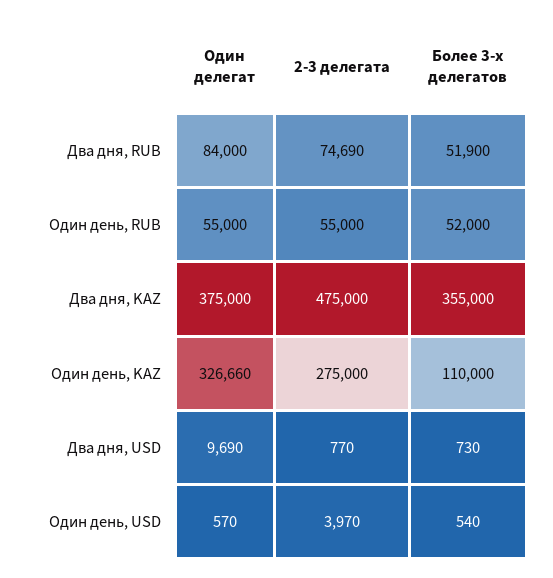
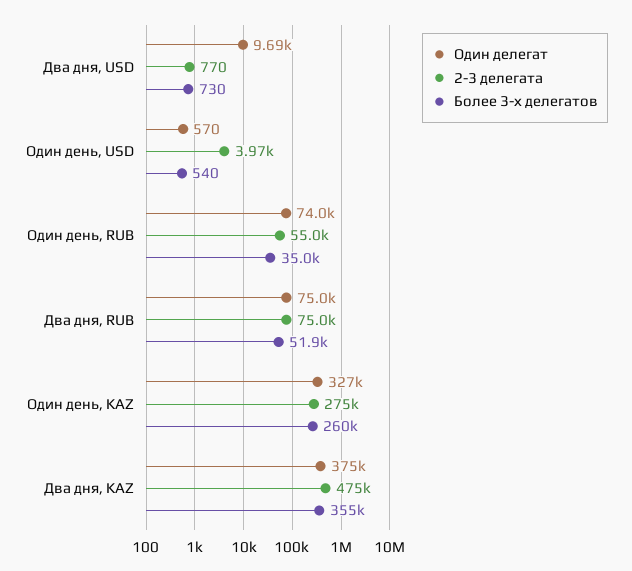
Один делегат, Два дня, RUB: 84000 -> 75000
2-3 делегата, Два дня, RUB: 74690 -> 75000
Один делегат, Один день, RUB: 55000 -> 74000
Более 3-х делегатов, Один день, RUB: 52000 -> 35000
Более 3-х делегатов, Один день, KAZ: 110000 -> 260000

